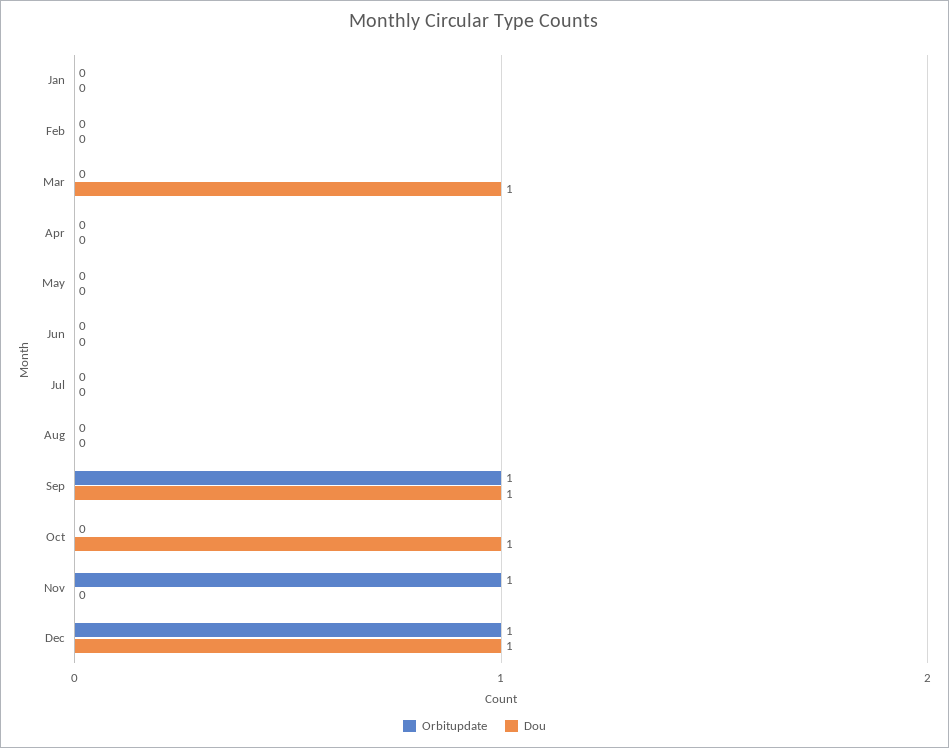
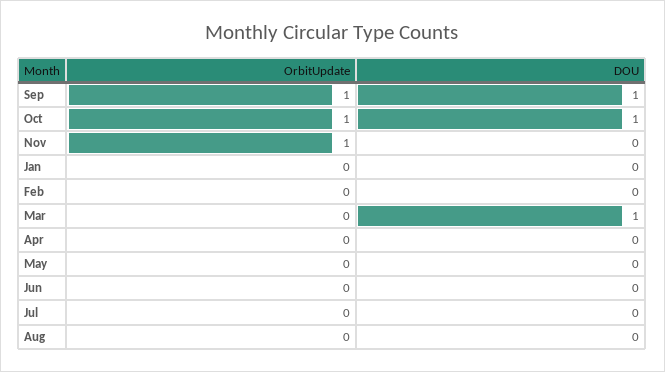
Orbitupdate, Oct: 0 -> 1
Orbitupdate, Dec: 1 -> none
Dou, Dec: 1 -> none

